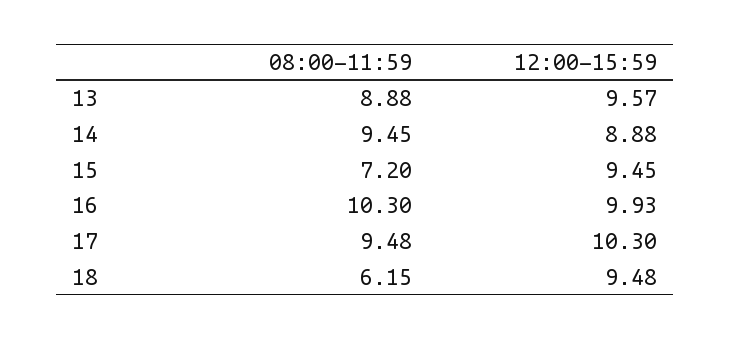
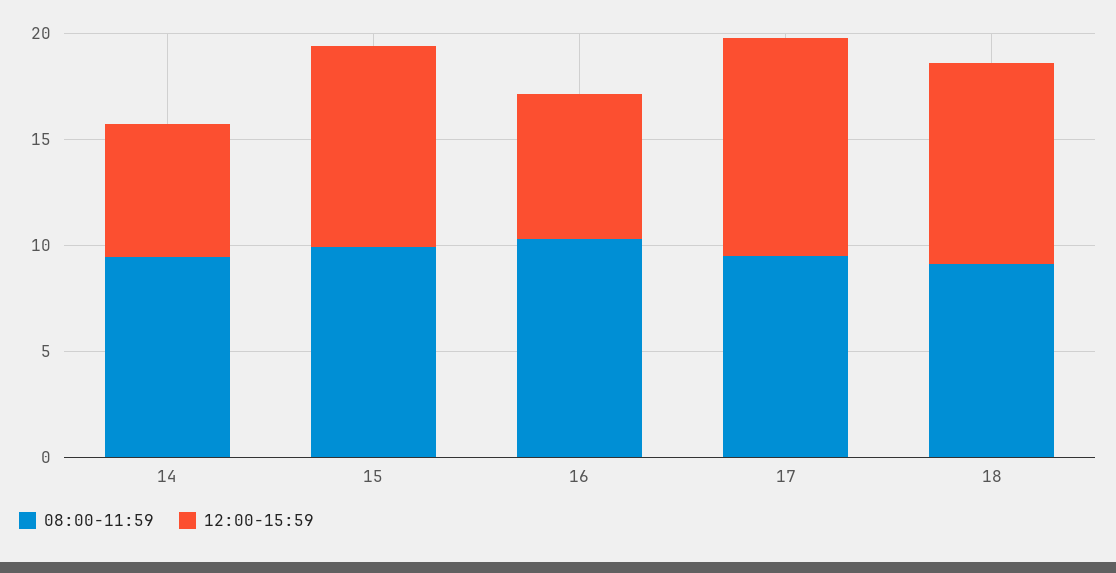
08:00-11:59, 13: 8.88 -> none
12:00-15:59, 13: 9.57 -> none
12:00-15:59, 14: 8.88 -> 6
08:00-11:59, 15: 7.2 -> 10
12:00-15:59, 16: 9.93 -> 7
08:00-11:59, 18: 6.15 -> 9

